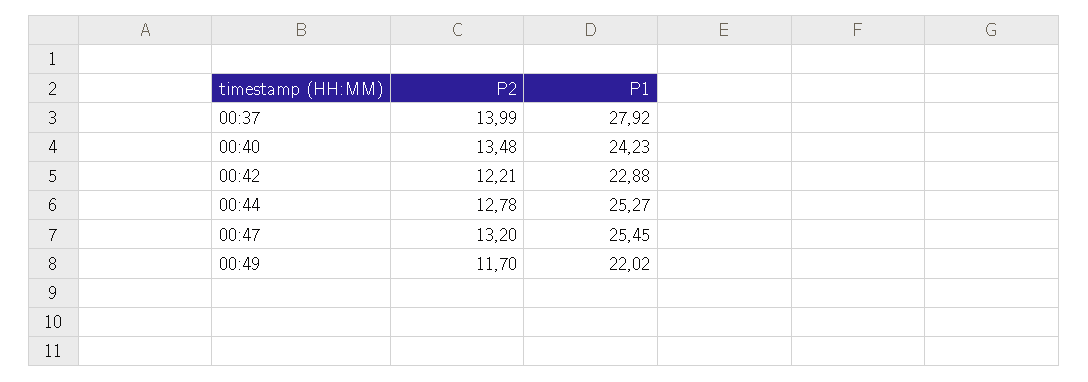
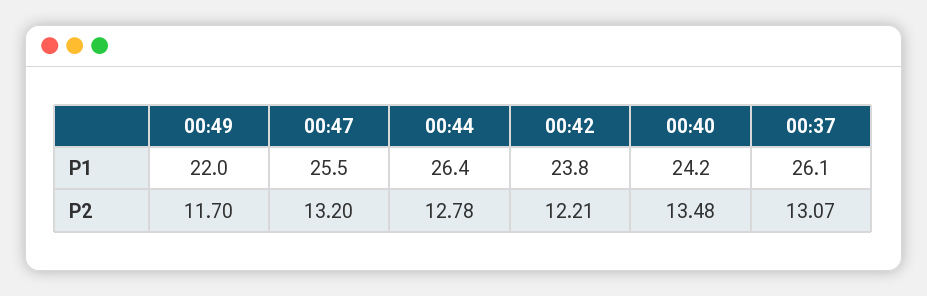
P2, 00:37: 13.99 -> 13.07
P1, 00:37: 27.92 -> 26.1
P1, 00:42: 22.88 -> 23.8
P1, 00:44: 25.27 -> 26.4

